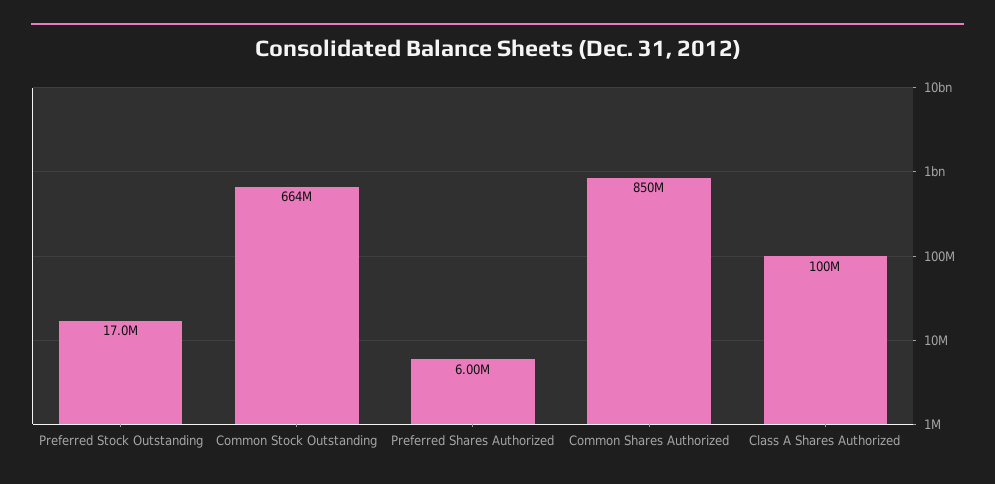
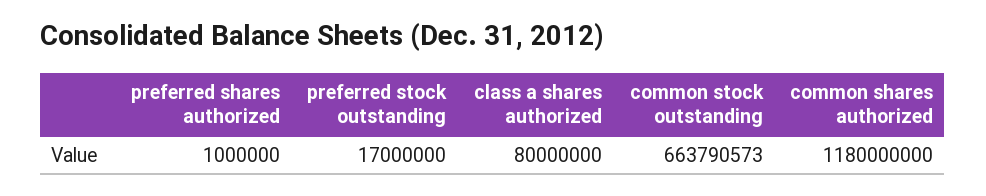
Preferred Shares Authorized: 6000000 -> 1000000
Common Shares Authorized: 850000000 -> 1180000000
Class A Shares Authorized: 100000000 -> 80000000

